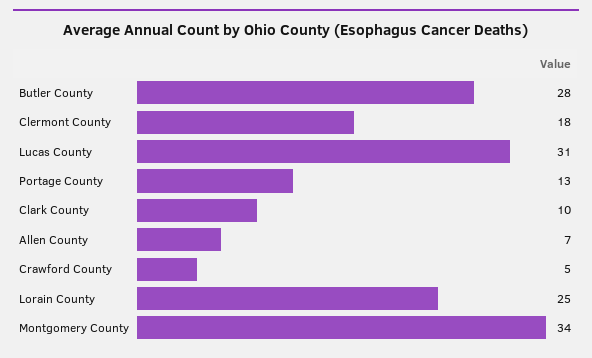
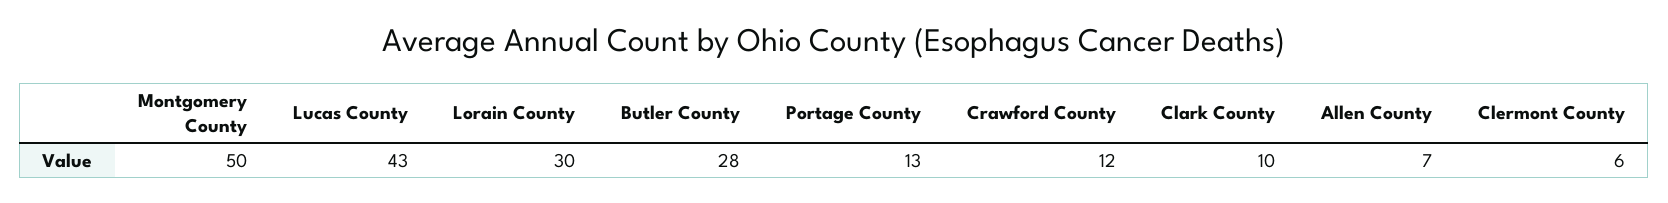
Clermont County: 18 -> 6
Lucas County: 31 -> 43
Crawford County: 5 -> 12
Lorain County: 25 -> 30
Montgomery County: 34 -> 50

